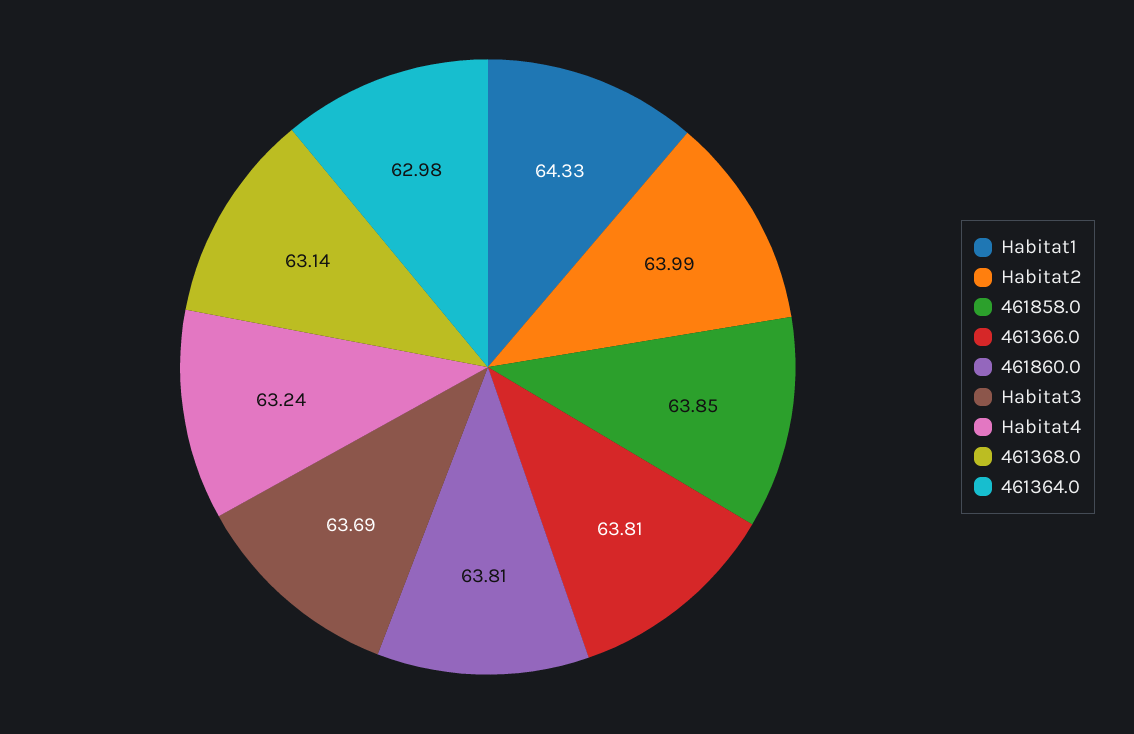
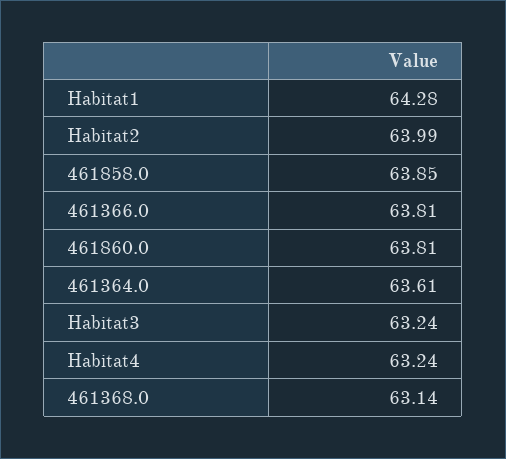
Habitat1: 64.33 -> 64.28
Habitat3: 63.69 -> 63.24
461364.0: 62.98 -> 63.61

